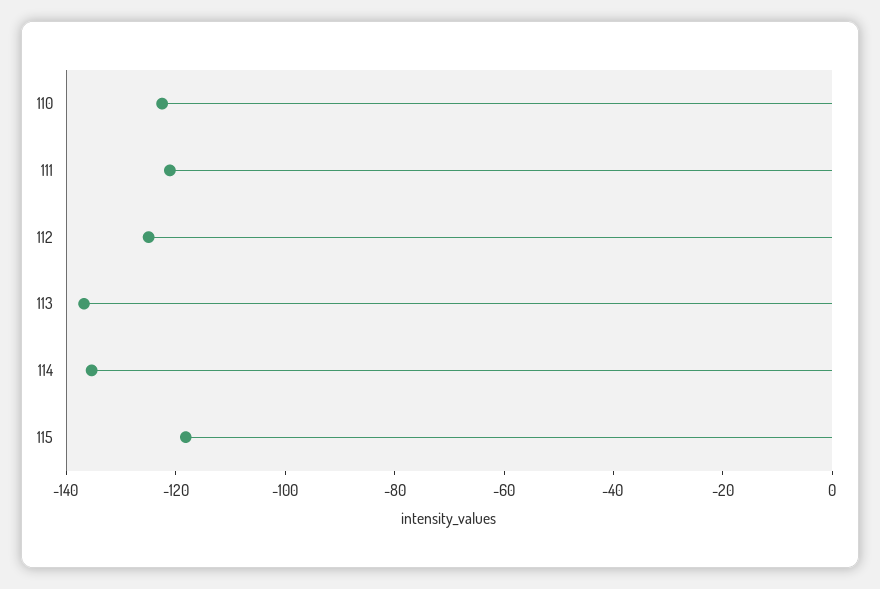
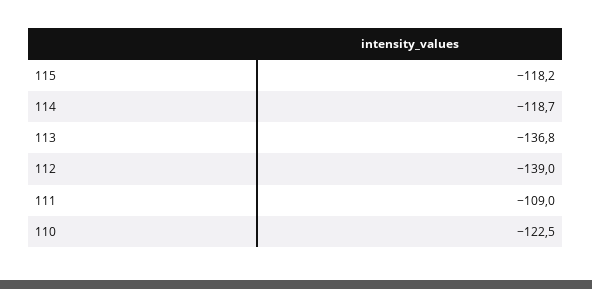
111: -120 -> -109
112: -125 -> -139
114: -135 -> -118.7

